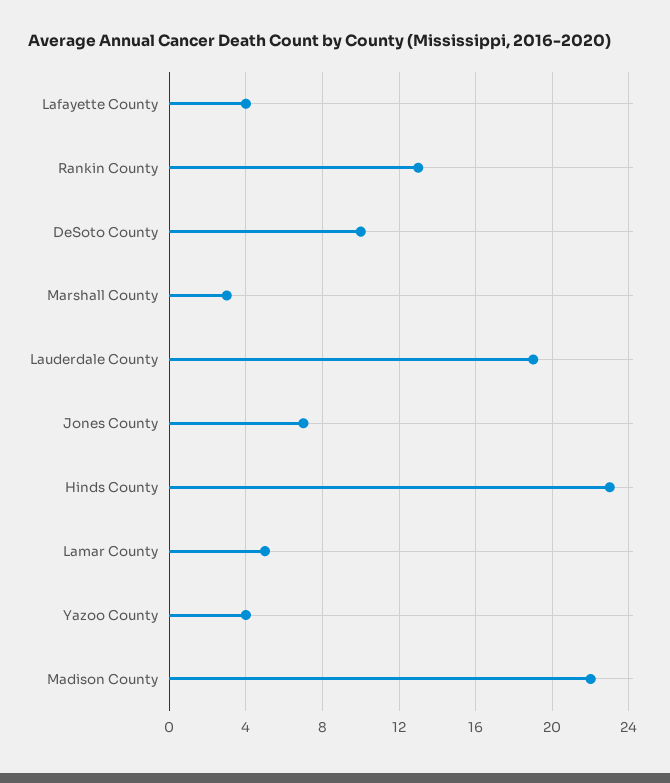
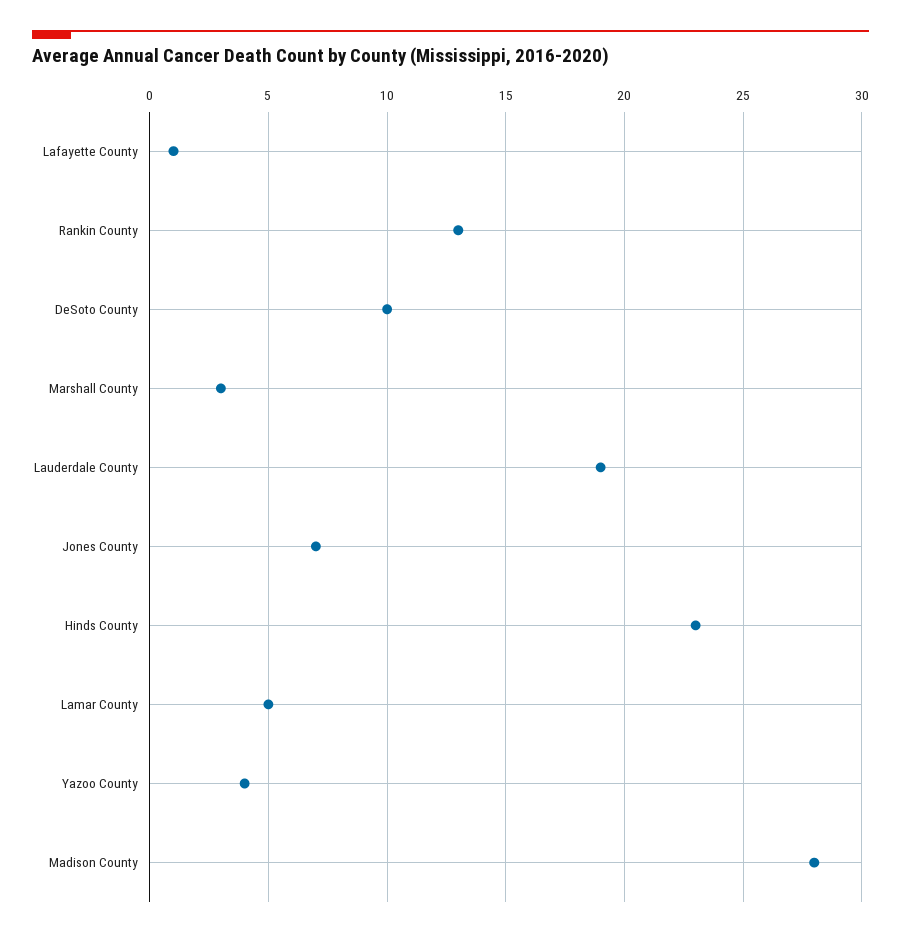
Lafayette County: 4 -> 1
Madison County: 22 -> 28

